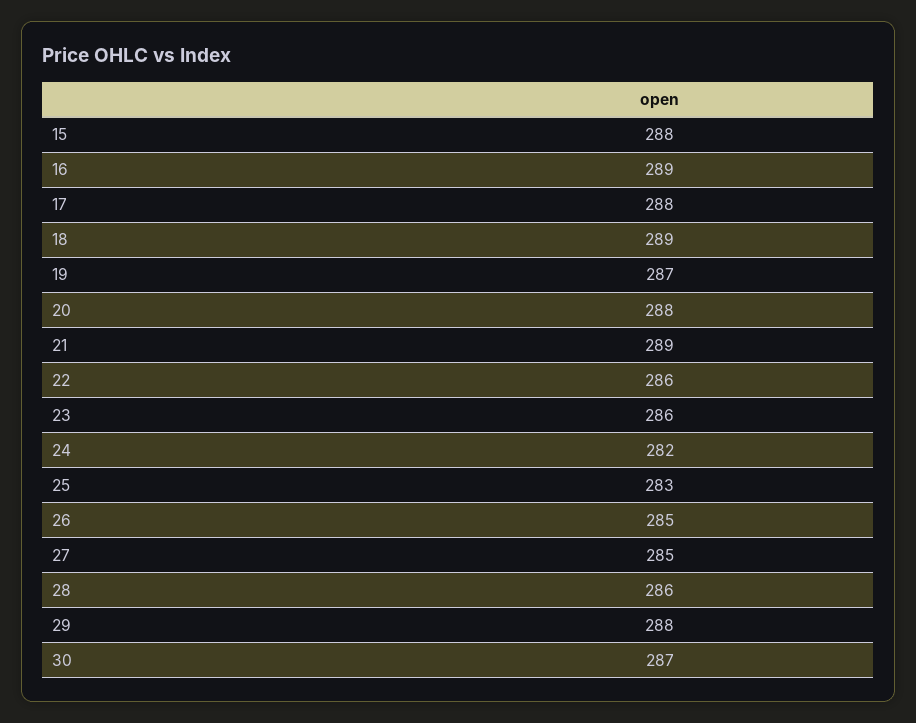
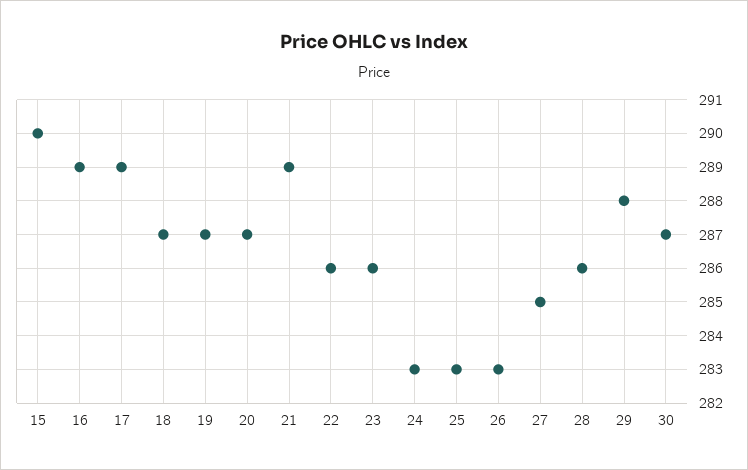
15: 288 -> 290
17: 288 -> 289
18: 289 -> 287
20: 288 -> 287
24: 282 -> 283
26: 285 -> 283

